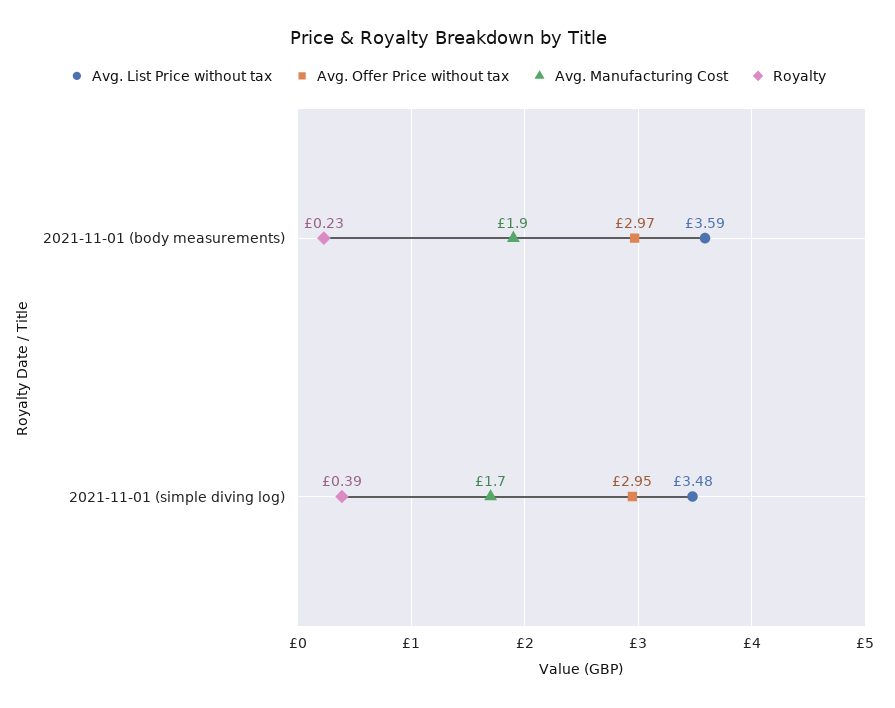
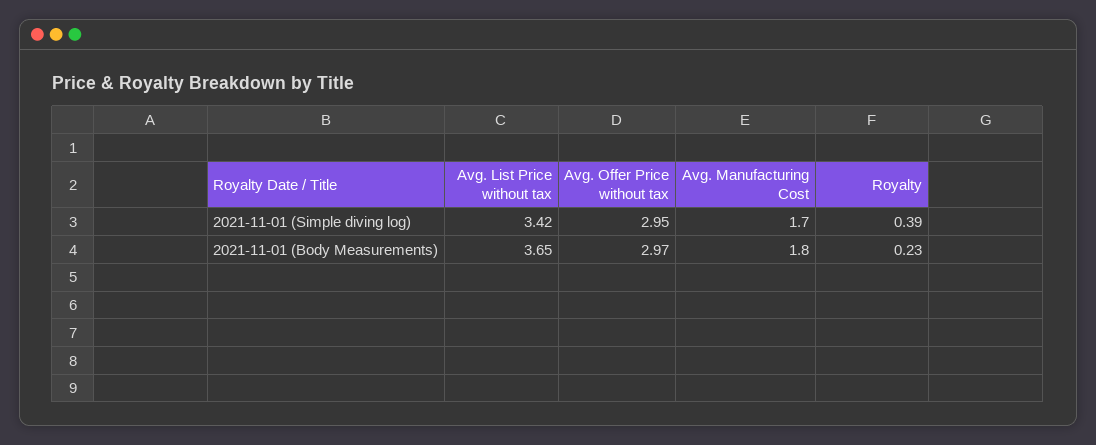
Avg. List Price without tax, 2021-11-01 (body measurements): 3.59 -> 3.65
Avg. Manufacturing Cost, 2021-11-01 (body measurements): 1.9 -> 1.8
Avg. List Price without tax, 2021-11-01 (simple diving log): 3.48 -> 3.42

